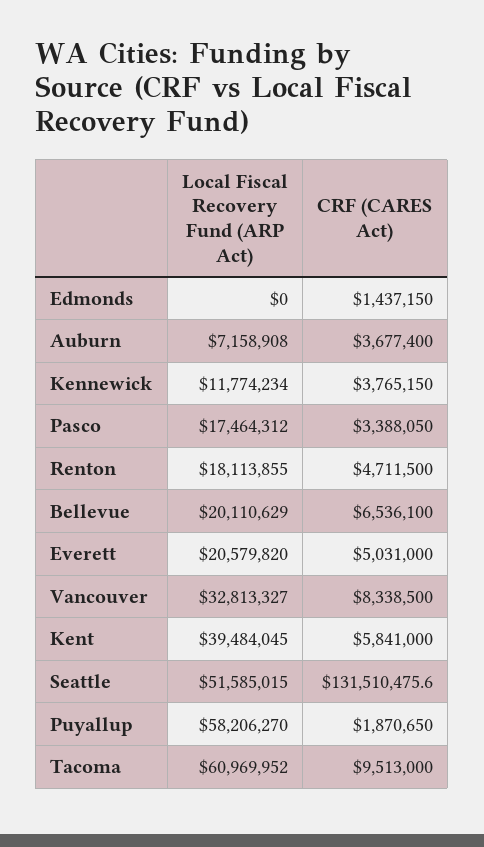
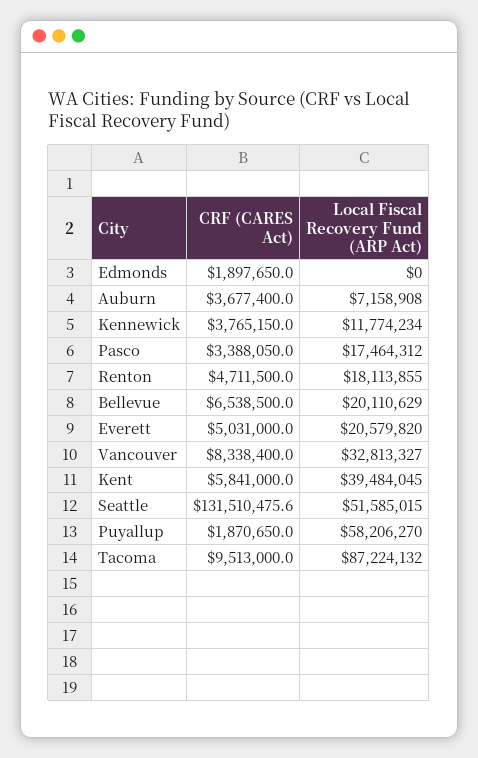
CRF (CARES Act), Edmonds: 1437150 -> 1897650
CRF (CARES Act), Bellevue: 6536100 -> 6538500
CRF (CARES Act), Vancouver: 8338500 -> 8338400
Local Fiscal Recovery Fund (ARP Act), Tacoma: 60969952 -> 87224132

